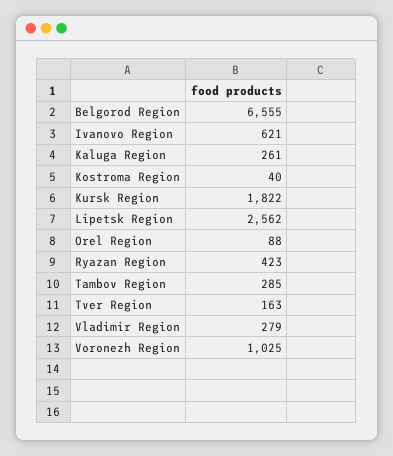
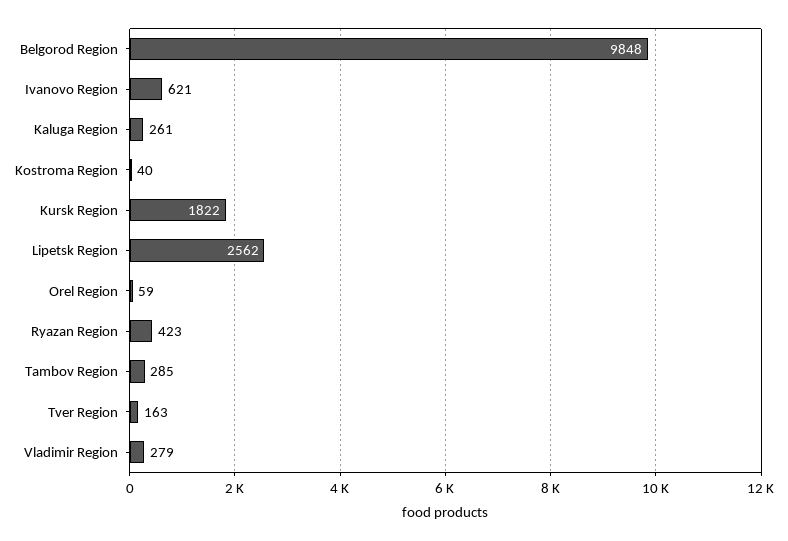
Belgorod Region: 6555 -> 9848
Orel Region: 88 -> 59
Voronezh Region: 1025 -> none

